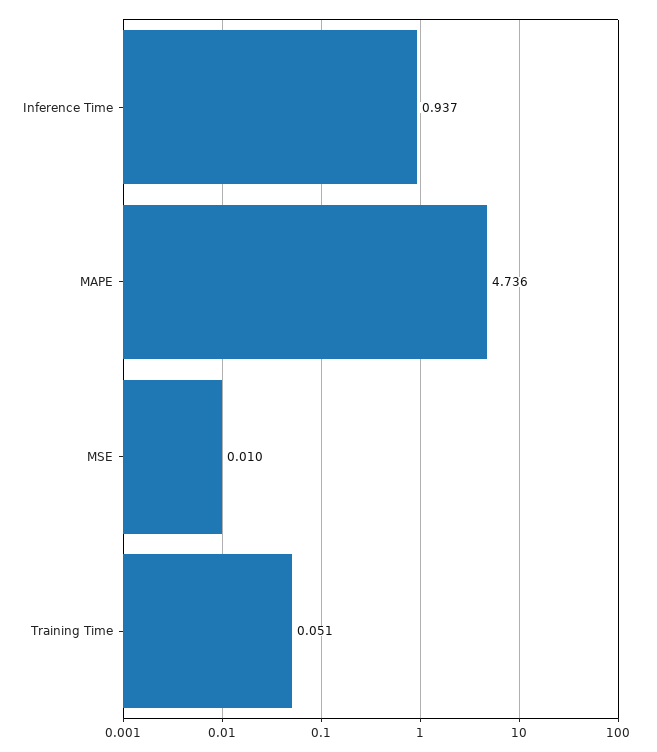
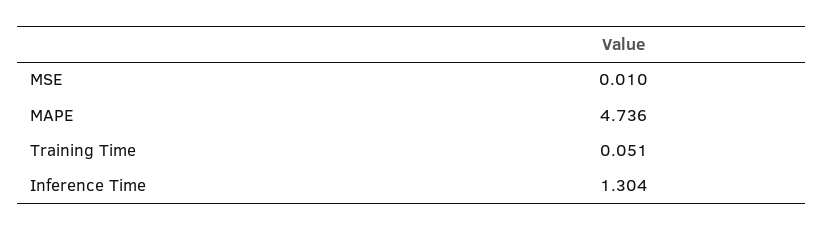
Inference Time: 0.937 -> 1.304

